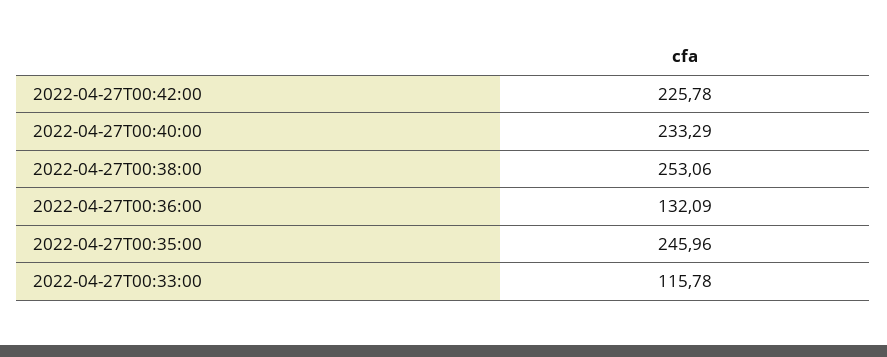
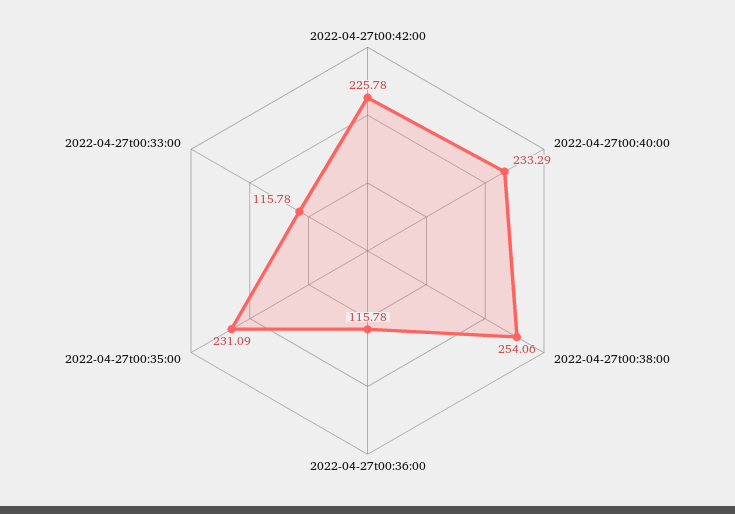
2022-04-27T00:38:00: 253.06 -> 254.06
2022-04-27T00:36:00: 132.09 -> 115.78
2022-04-27T00:35:00: 245.96 -> 231.09

